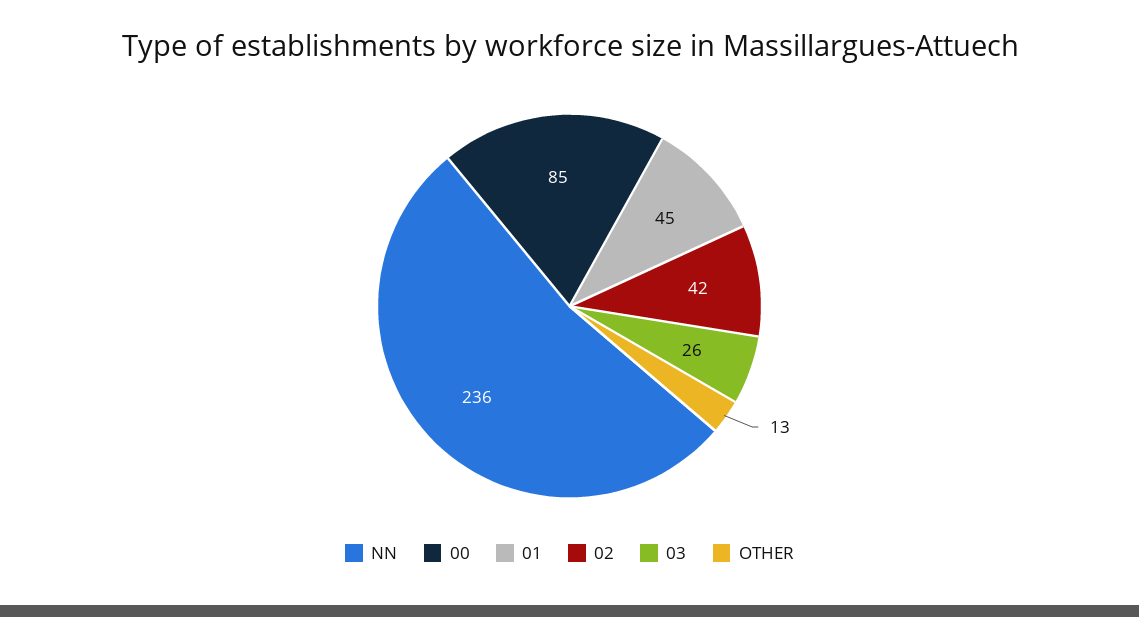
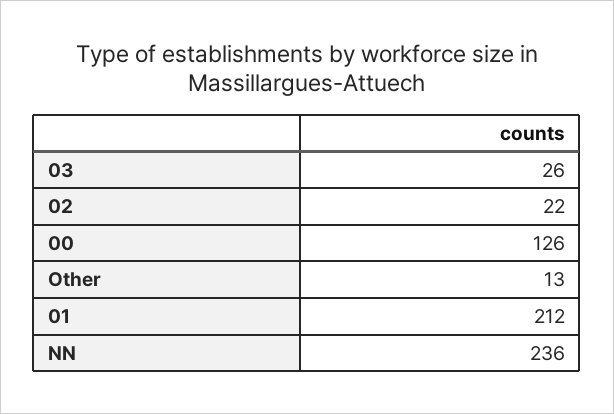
00: 85 -> 126
01: 45 -> 212
02: 42 -> 22

